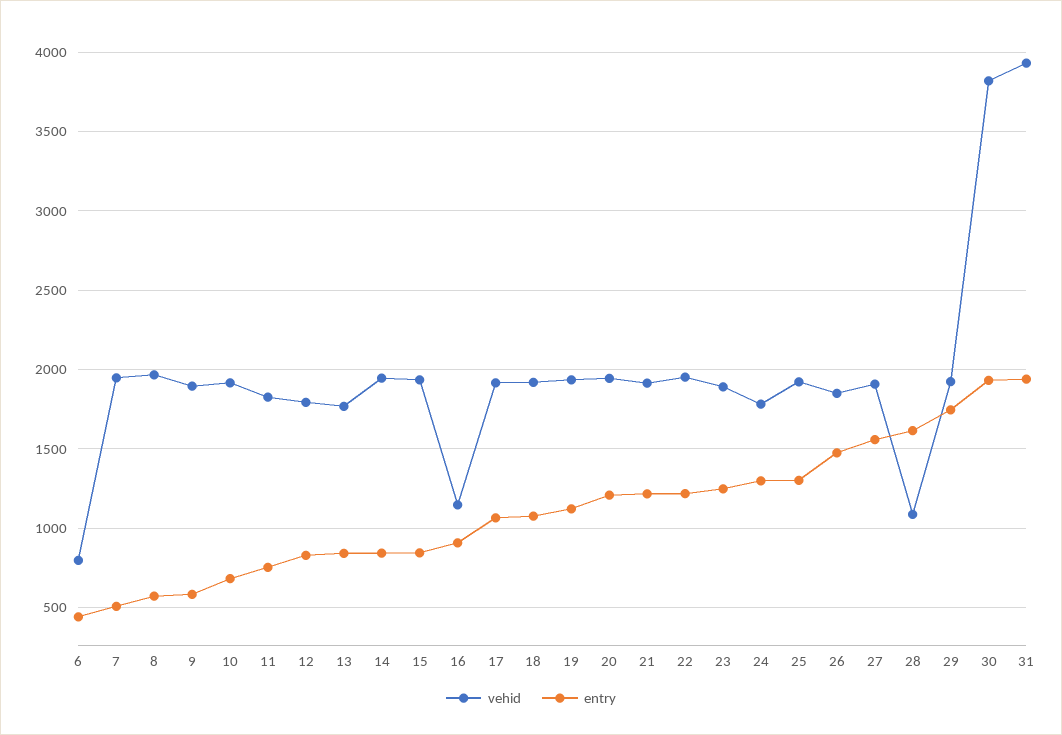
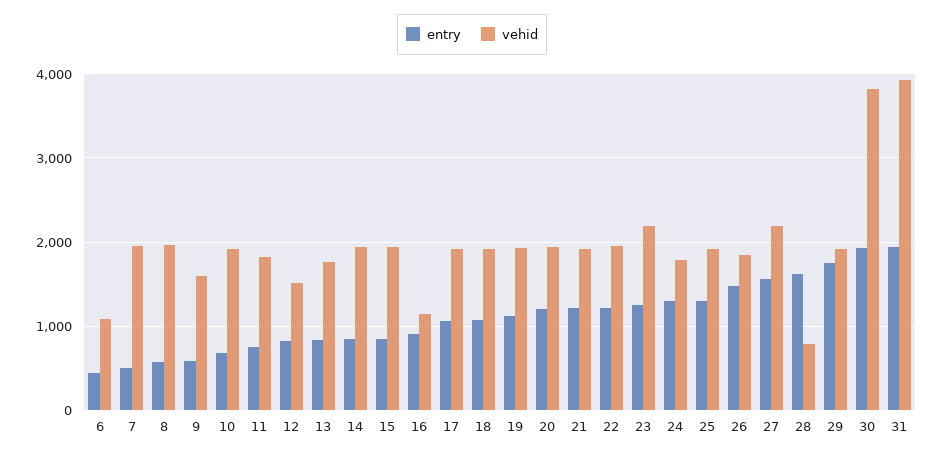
vehid, 6: 800 -> 1100
vehid, 9: 1900 -> 1600
vehid, 12: 1800 -> 1500
vehid, 23: 1900 -> 2200
vehid, 27: 1900 -> 2200
vehid, 28: 1100 -> 800

